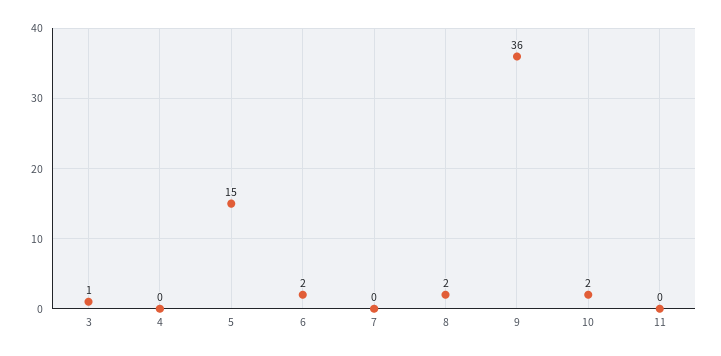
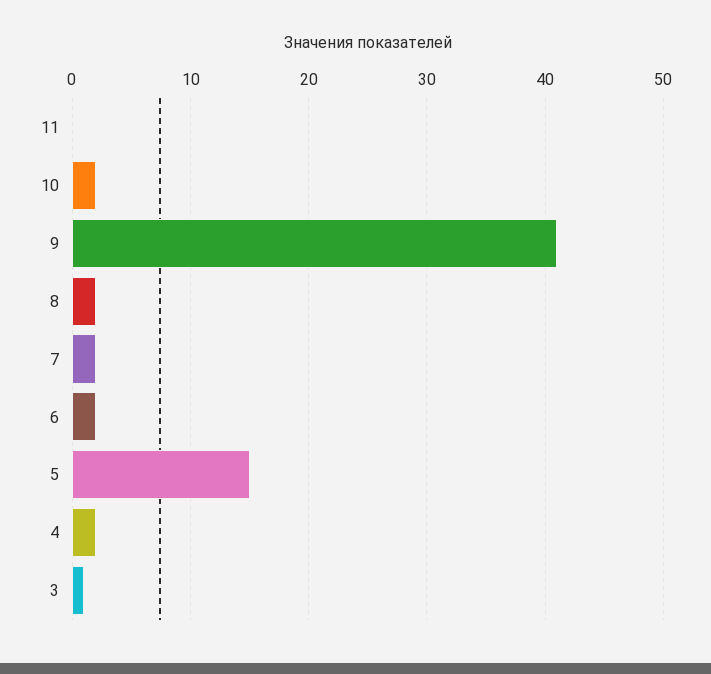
4: 0 -> 2
7: 0 -> 2
9: 36 -> 41

